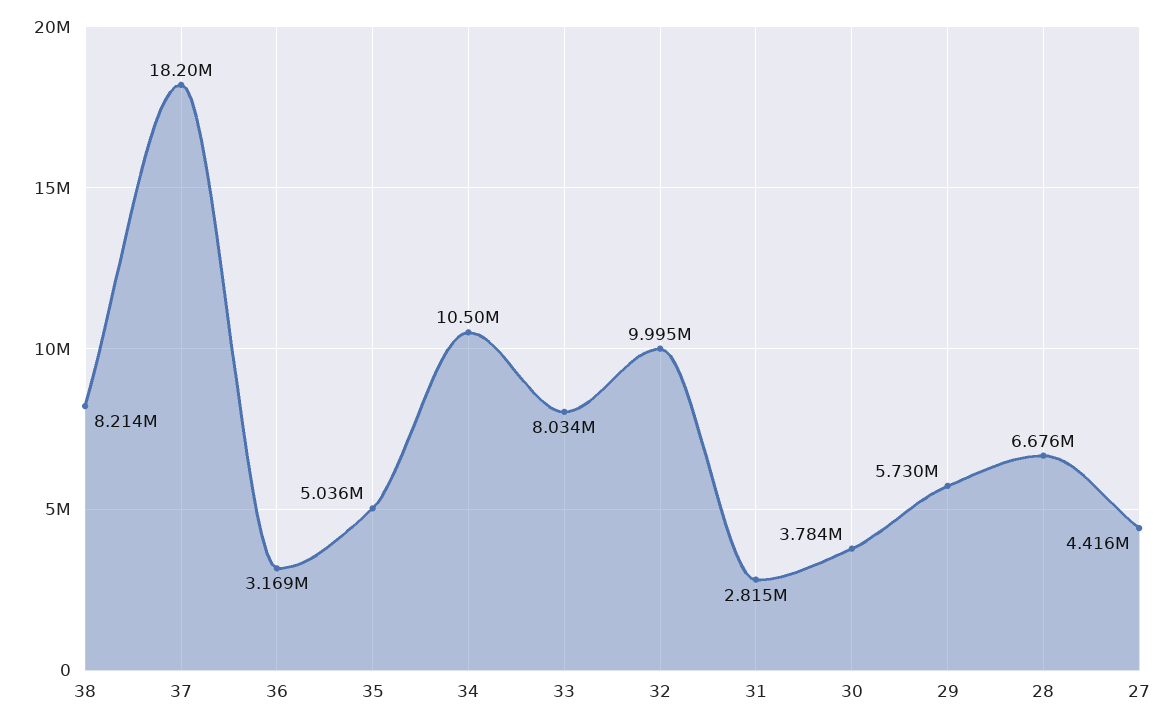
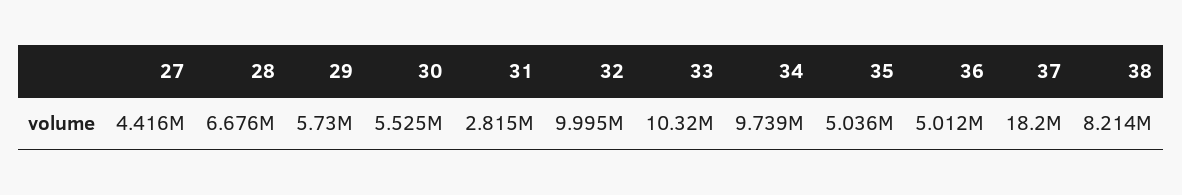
36: 3169000 -> 5012000
34: 10500000 -> 9739000
33: 8034000 -> 10320000
30: 3784000 -> 5525000

